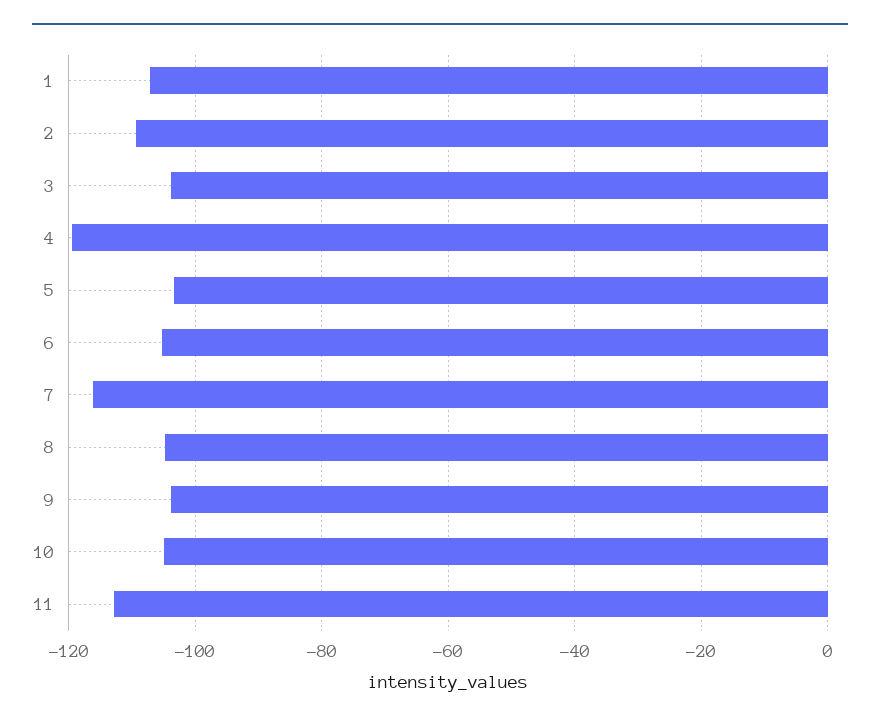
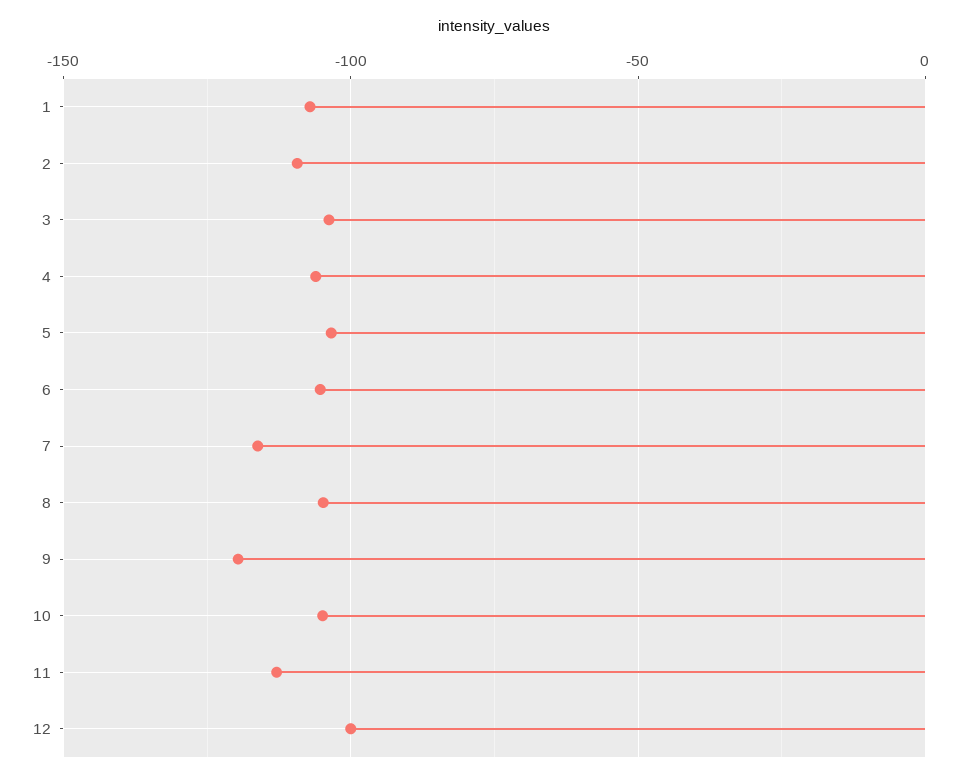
4: -120 -> -105
9: -104 -> -120
12: none -> -100

